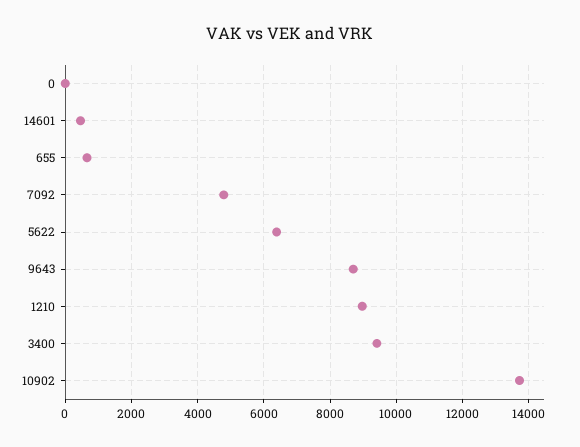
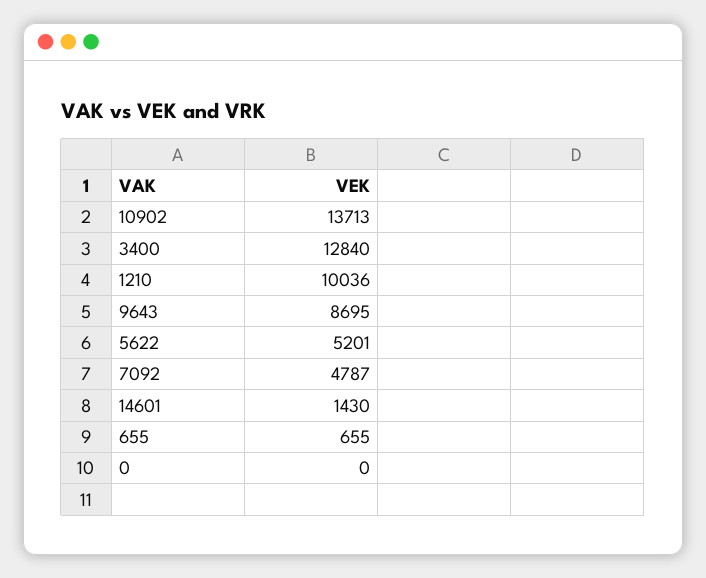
14601: 400 -> 1430
5622: 6400 -> 5201
1210: 9000 -> 10036
3400: 9400 -> 12840

